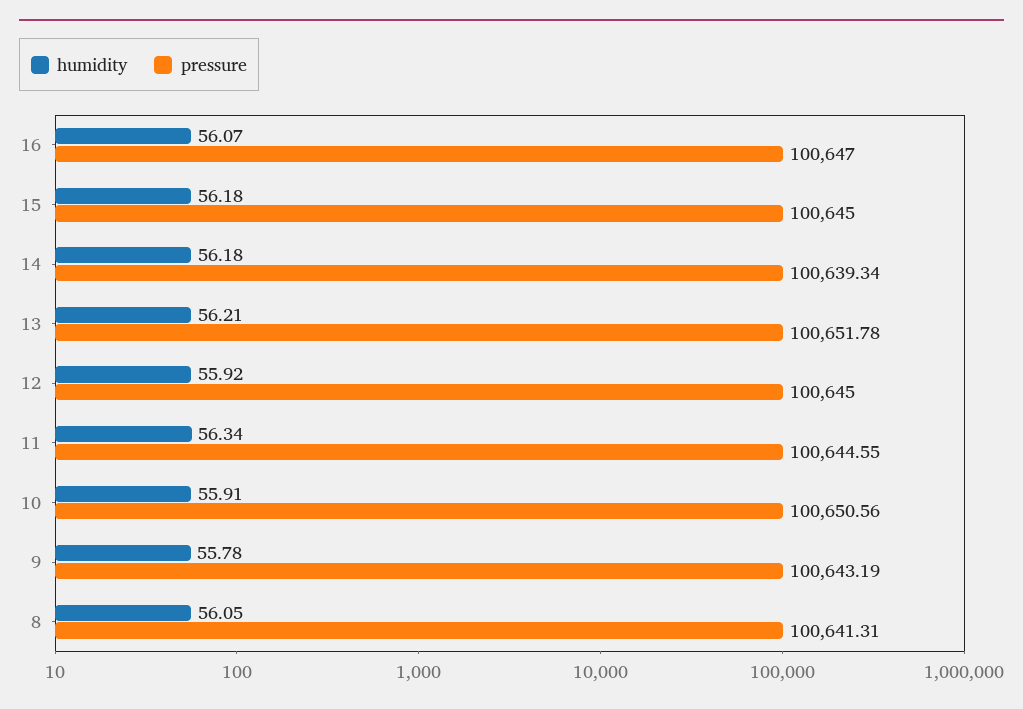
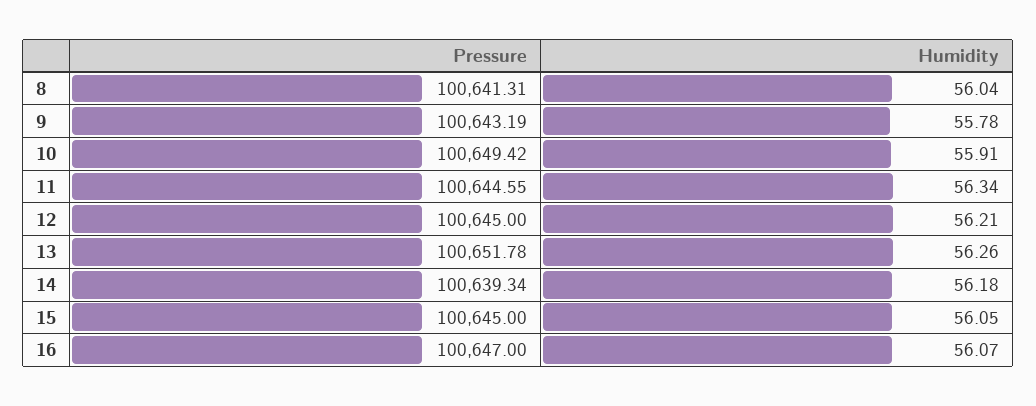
humidity, 15: 56.18 -> 56.05
humidity, 13: 56.21 -> 56.26
humidity, 12: 55.92 -> 56.21
pressure, 10: 100650.56 -> 100649.42
humidity, 8: 56.05 -> 56.04

